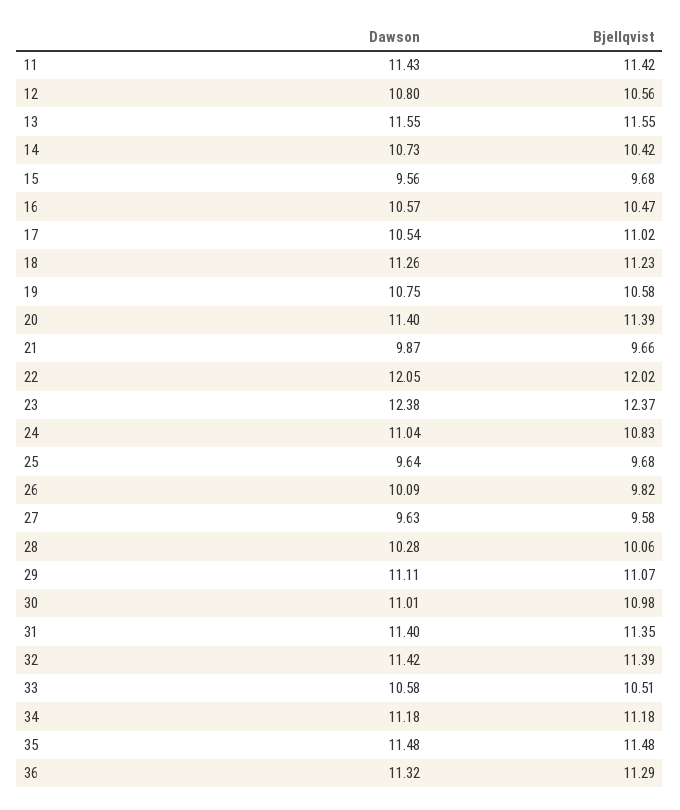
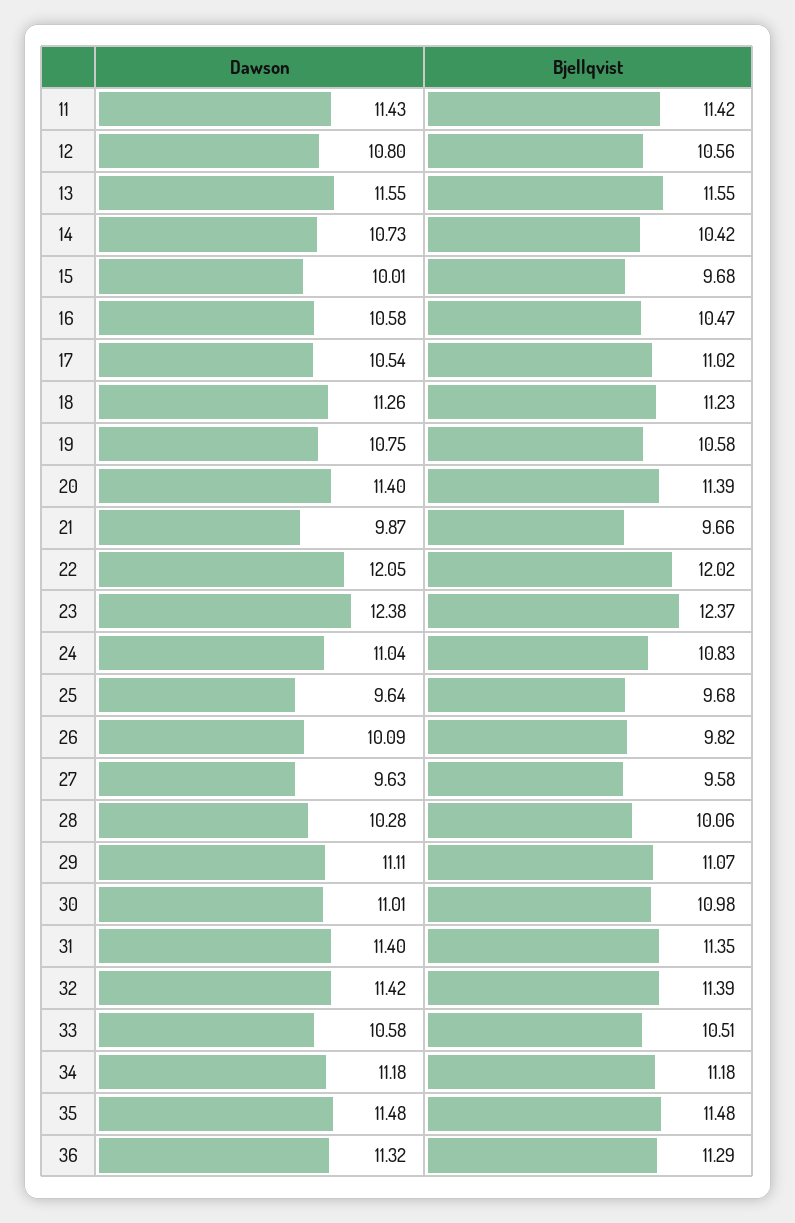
Dawson, 15: 9.56 -> 10.01
Dawson, 16: 10.57 -> 10.58

